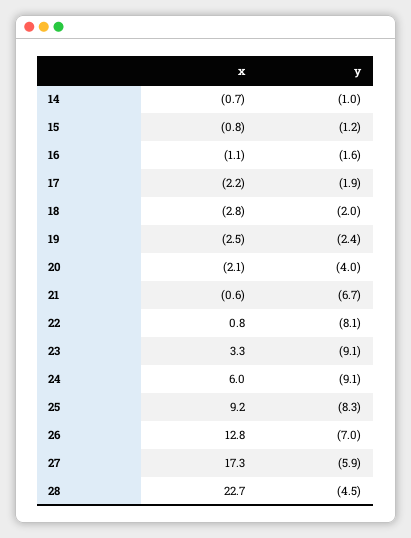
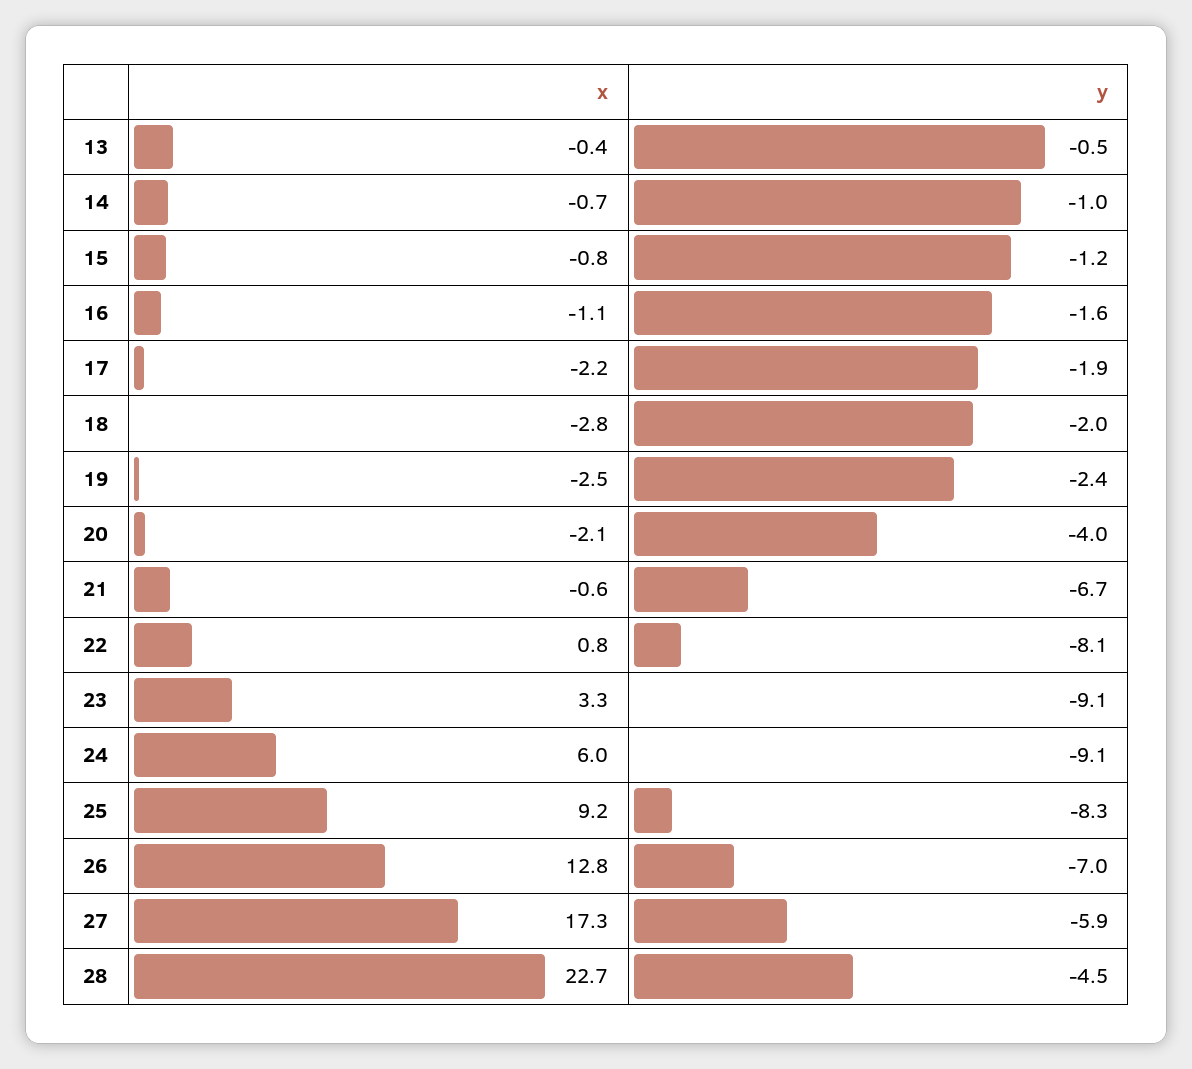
x, 13: none -> -0.4
y, 13: none -> -0.5

